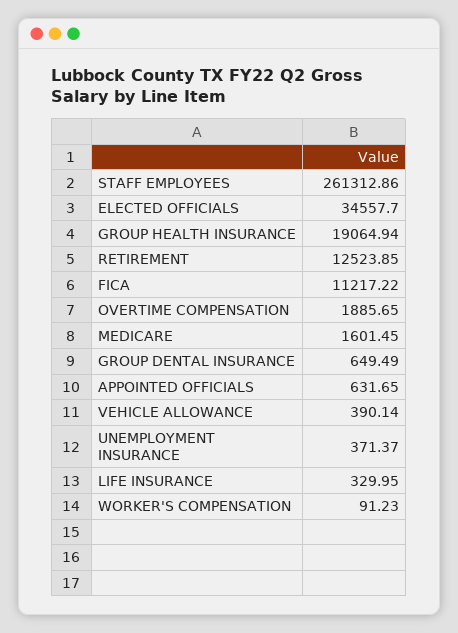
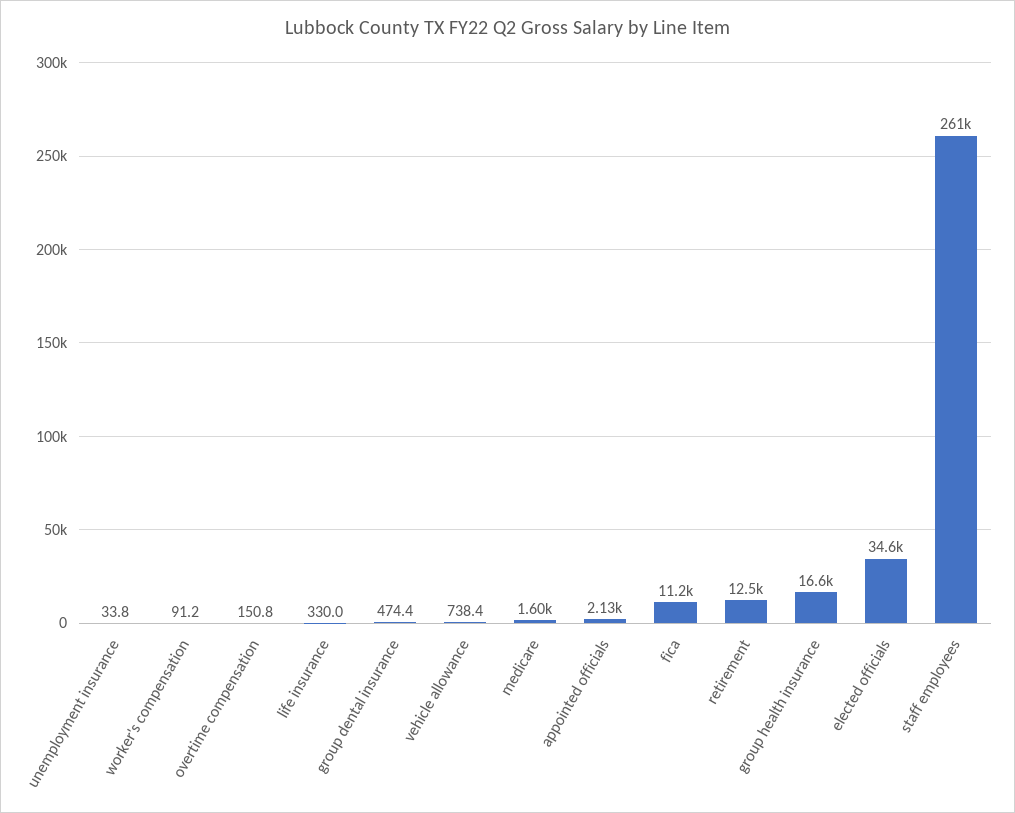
GROUP HEALTH INSURANCE: 19064.94 -> 16600
OVERTIME COMPENSATION: 1885.65 -> 150.8
GROUP DENTAL INSURANCE: 649.49 -> 474.4
APPOINTED OFFICIALS: 631.65 -> 2130
VEHICLE ALLOWANCE: 390.14 -> 738.4
UNEMPLOYMENT INSURANCE: 371.37 -> 33.8

